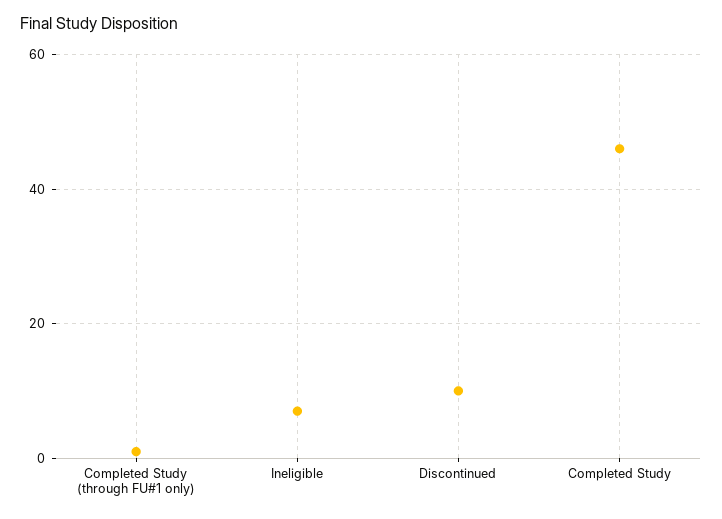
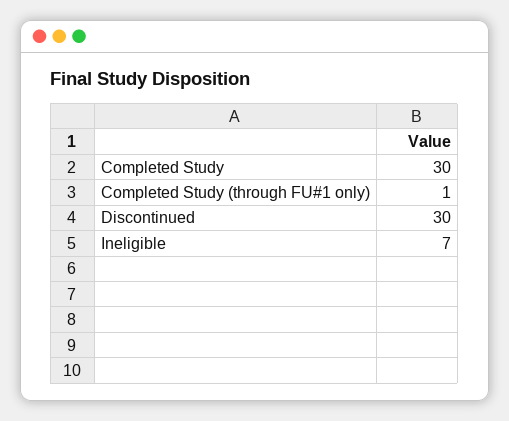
Discontinued: 10 -> 30
Completed Study: 45 -> 30

